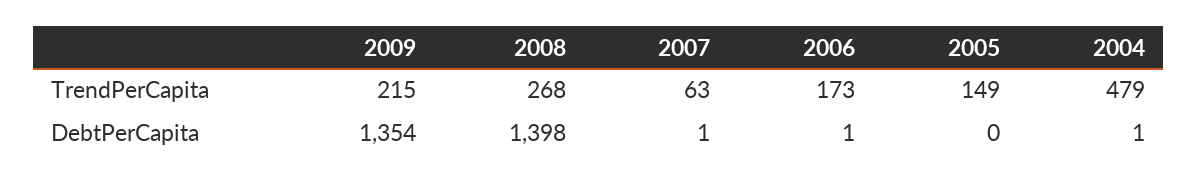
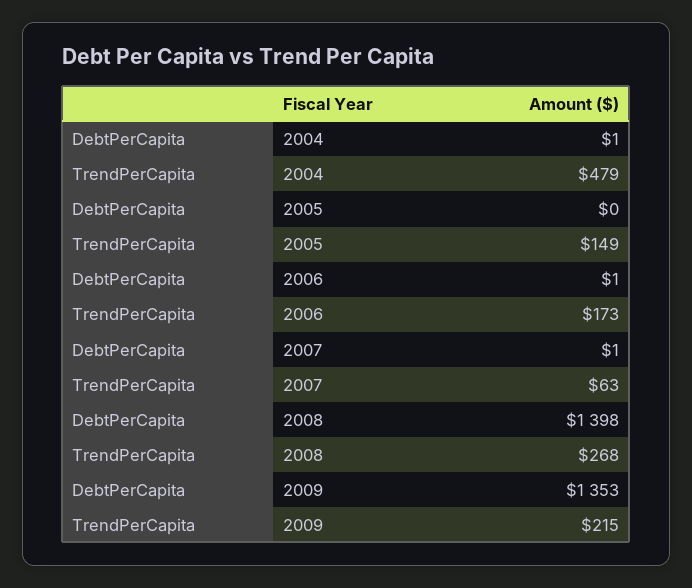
2009, DebtPerCapita: 1354 -> 1353

